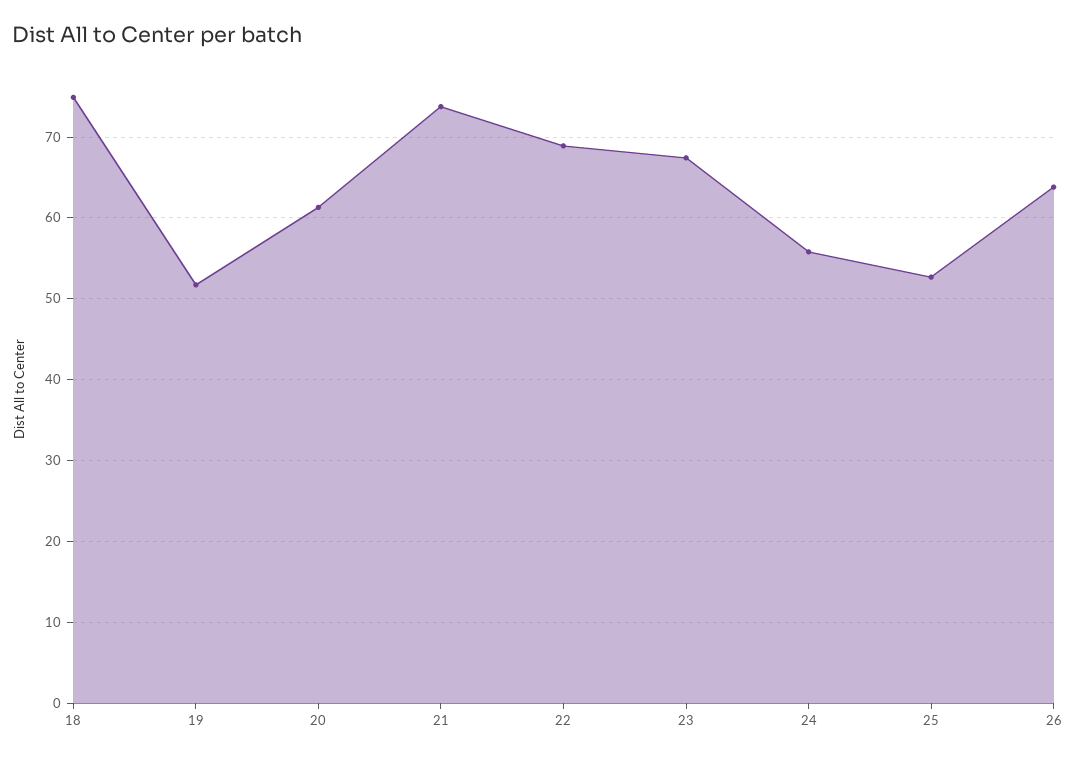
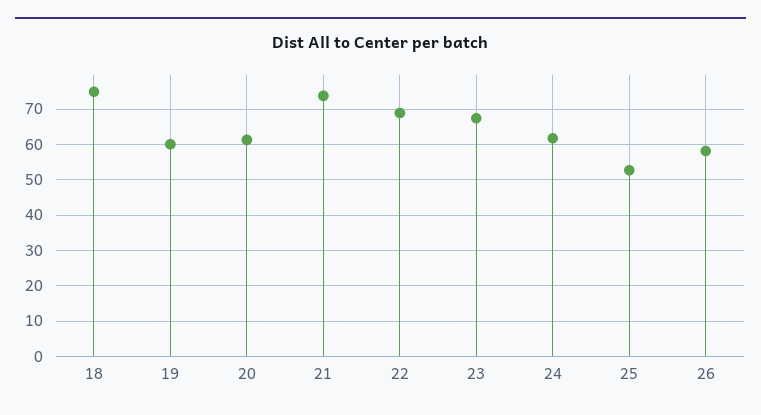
19: 52 -> 60
24: 56 -> 62
26: 64 -> 58

